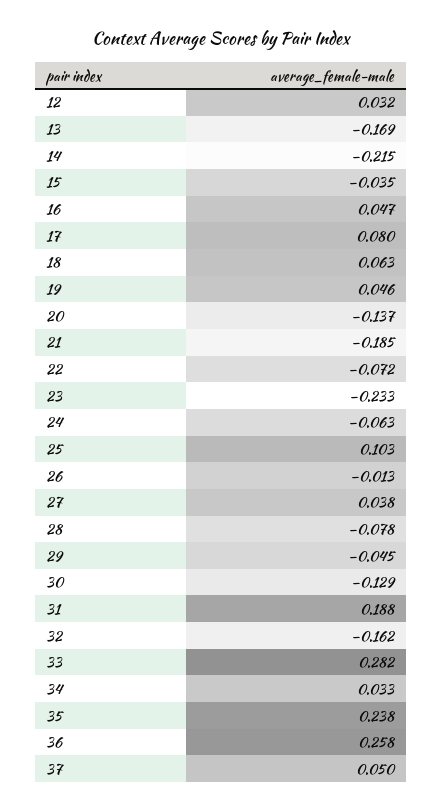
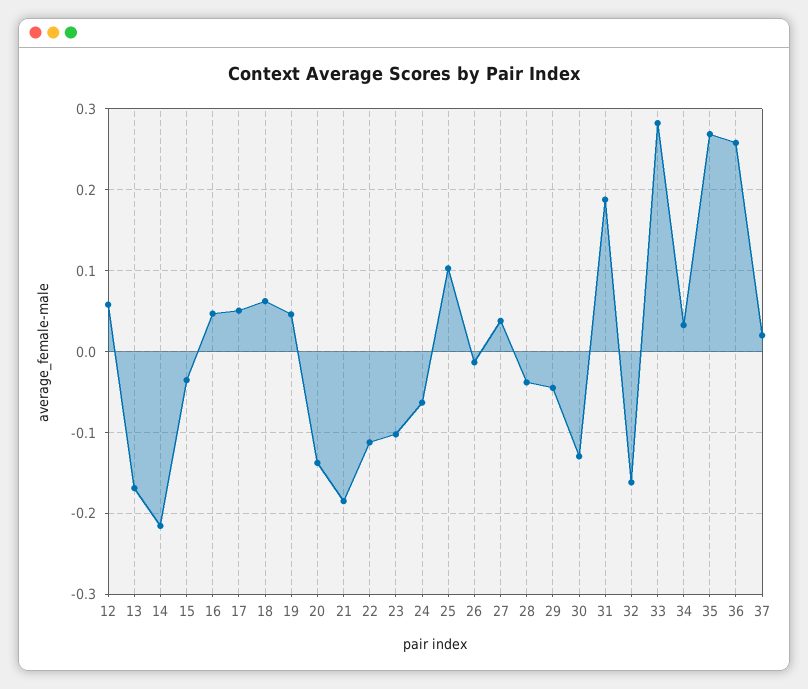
12: 0.032 -> 0.06
17: 0.08 -> 0.05
22: -0.072 -> -0.11
23: -0.233 -> -0.1
28: -0.078 -> -0.04
35: 0.238 -> 0.27
37: 0.05 -> 0.02

